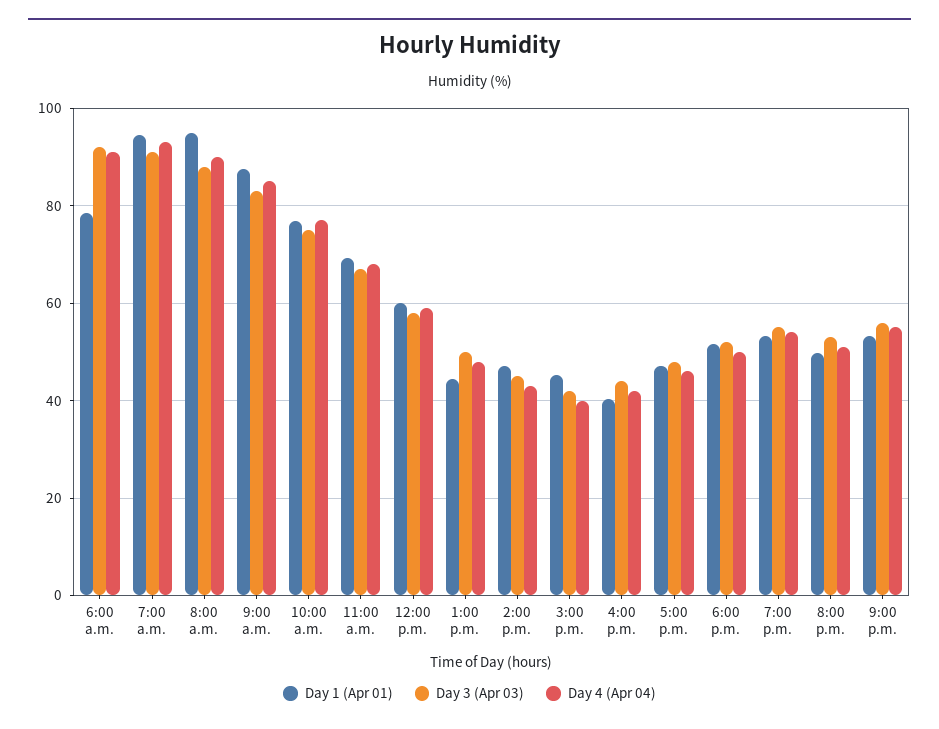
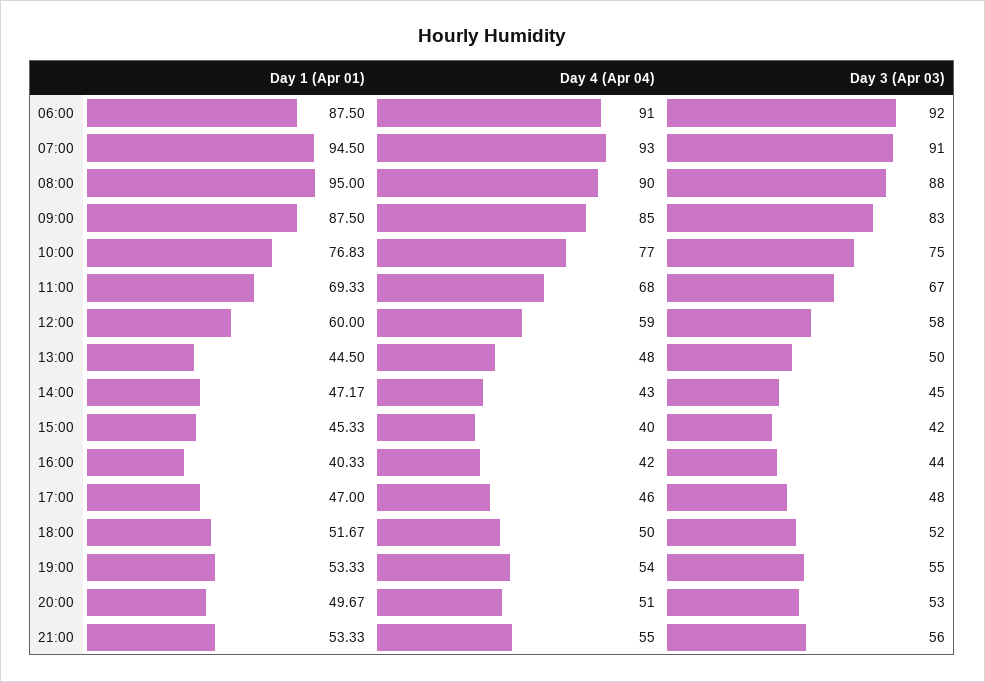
Day 1 (Apr 01), 6:00 a.m.: 78 -> 87.5

